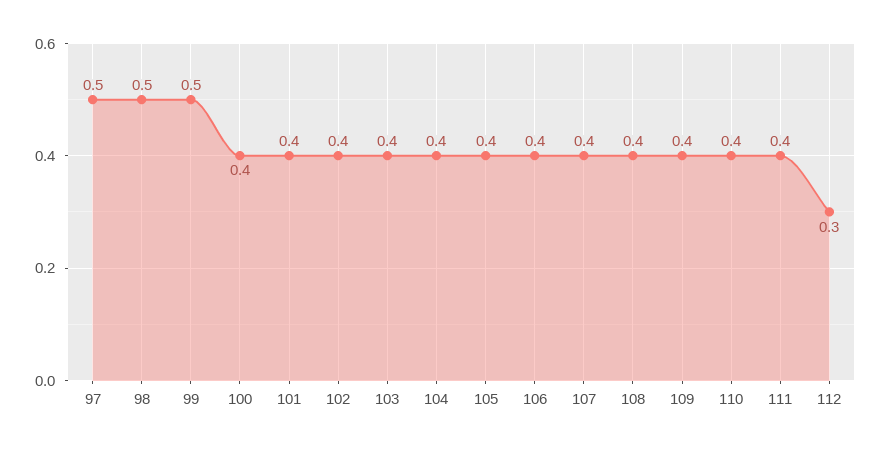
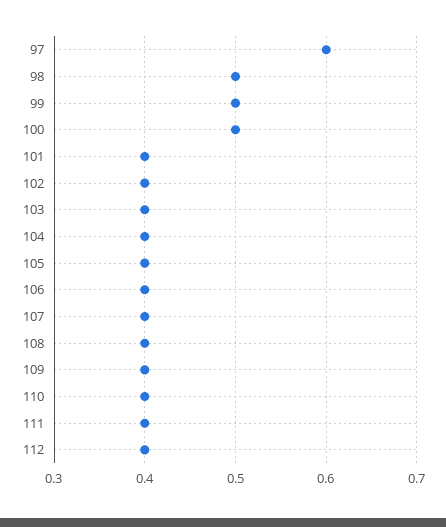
97: 0.5 -> 0.6
100: 0.4 -> 0.5
112: 0.3 -> 0.4

